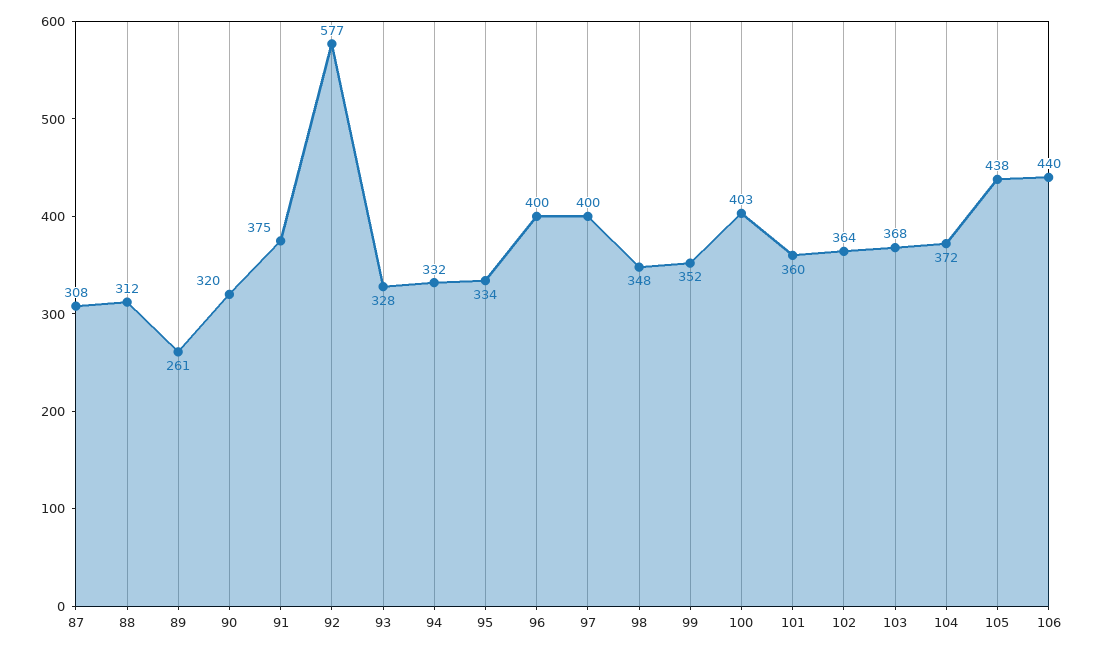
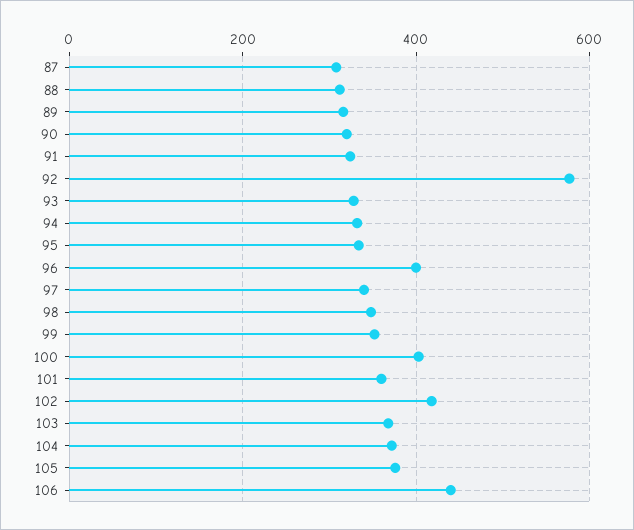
89: 261 -> 320
91: 375 -> 320
97: 400 -> 340
102: 364 -> 420
105: 438 -> 380

